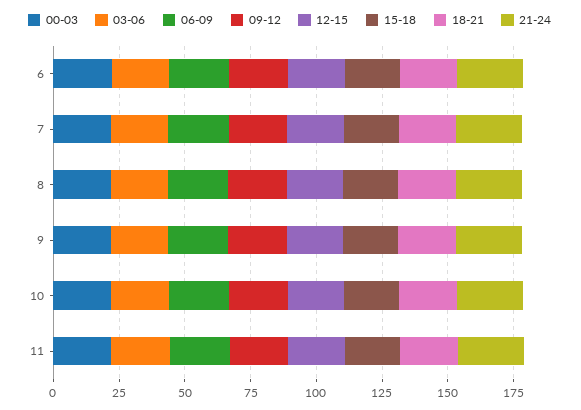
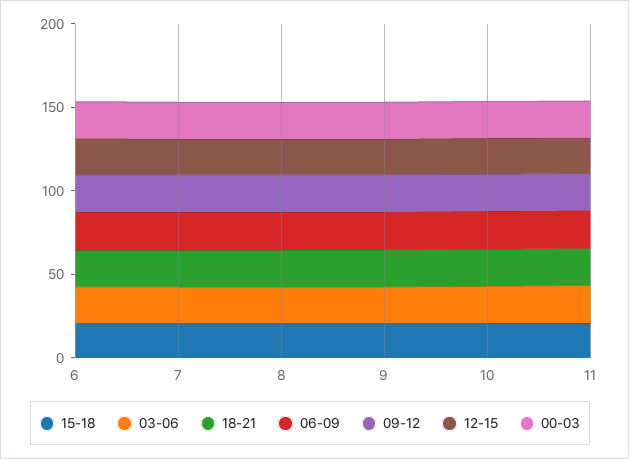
21-24, 6: 25 -> none
21-24, 7: 25 -> none
21-24, 8: 25 -> none
21-24, 9: 25 -> none
21-24, 10: 25 -> none
21-24, 11: 25 -> none

